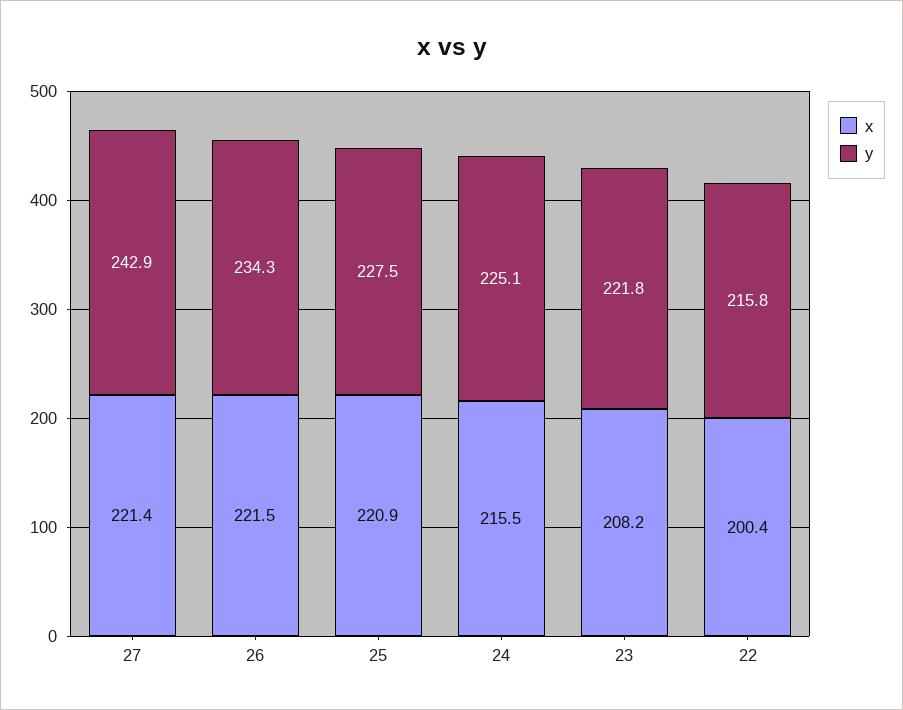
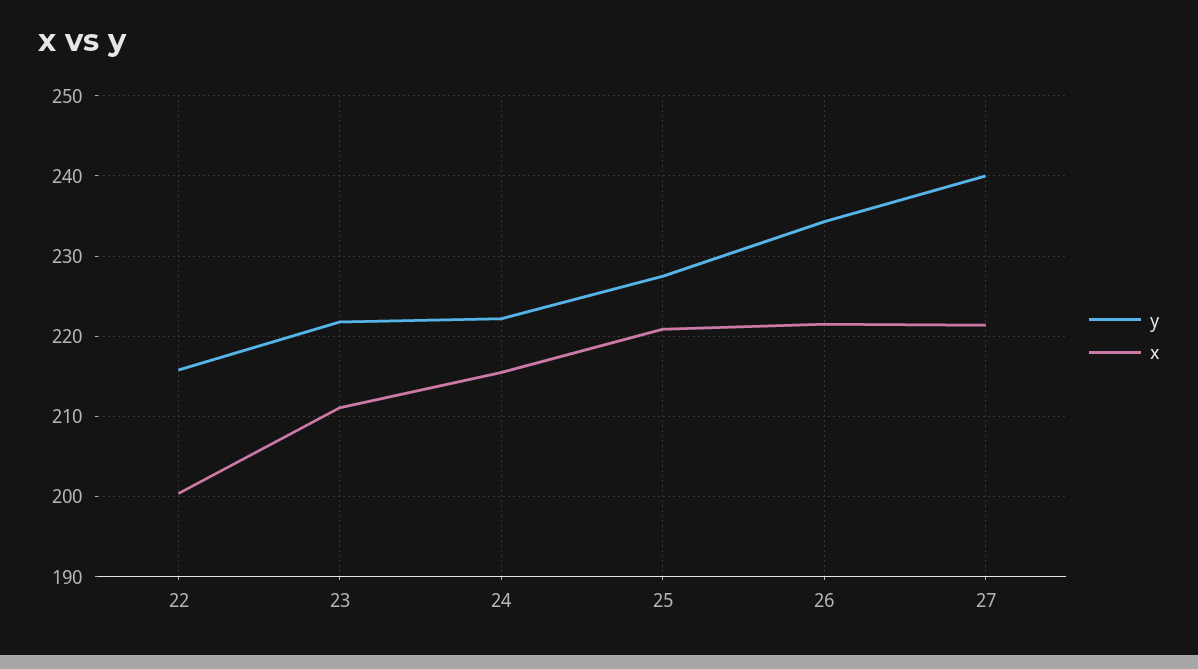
y, 27: 242.9 -> 240
y, 24: 225.1 -> 222
x, 23: 208.2 -> 211

